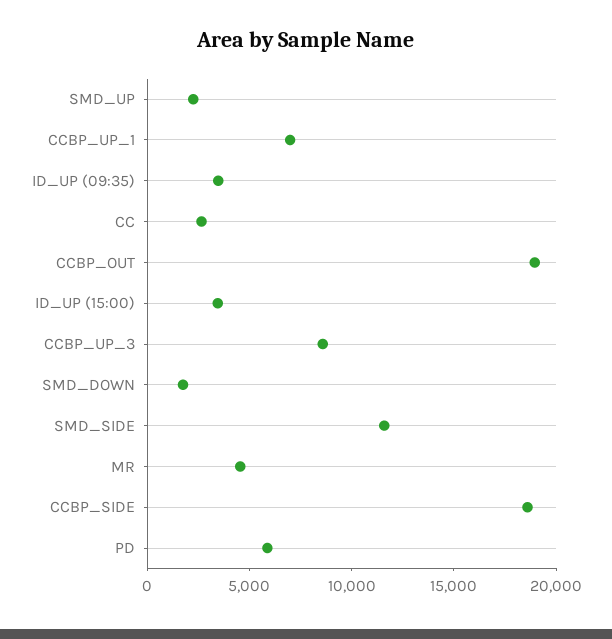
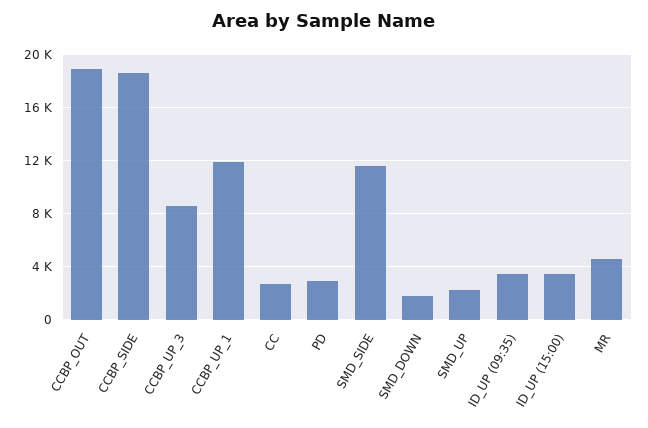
CCBP_UP_1: 7000 -> 12000
PD: 6000 -> 3000

